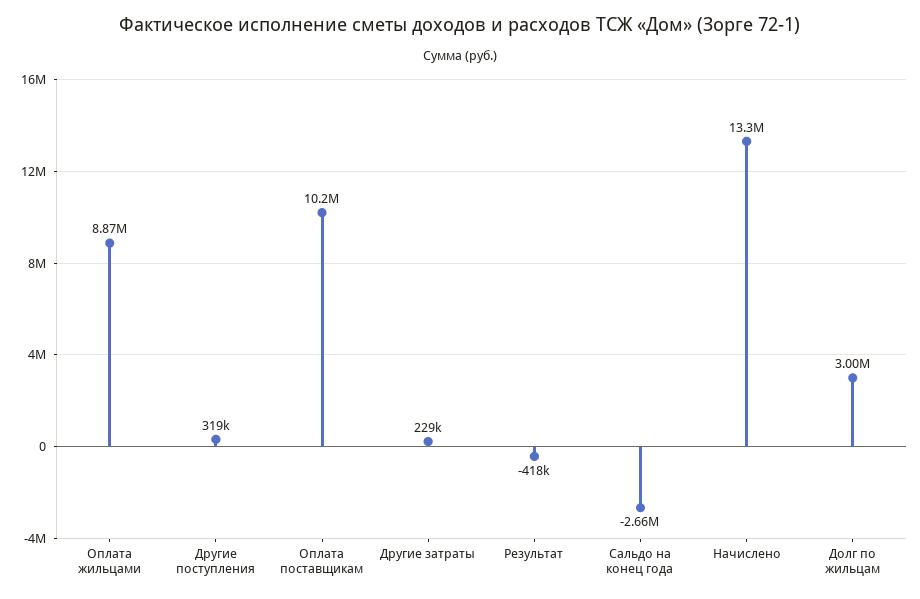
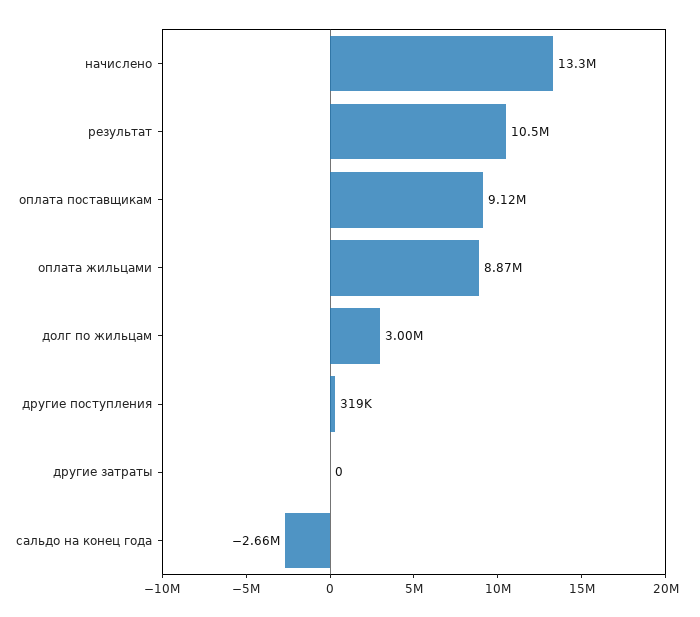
Оплата поставщикам: 10200000 -> 9120000
Другие затраты: 229000 -> 0
Результат: -418000 -> 10500000

